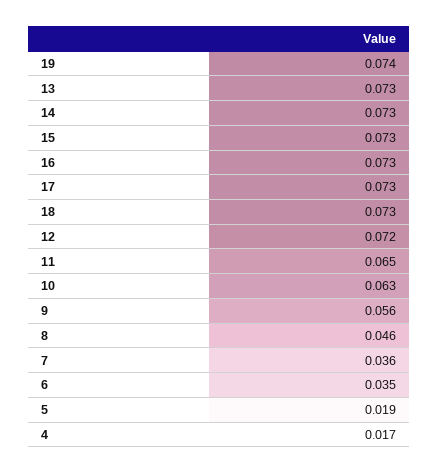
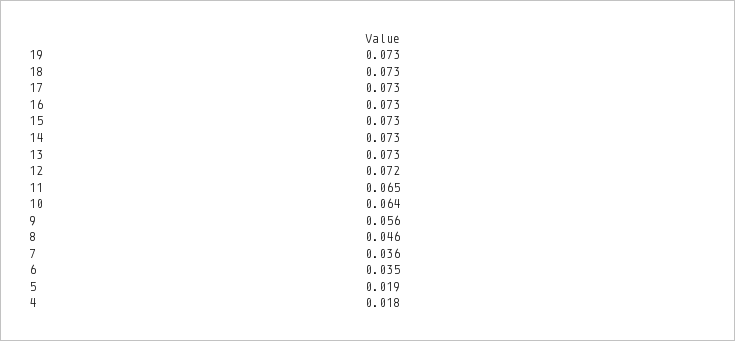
19: 0.074 -> 0.073
10: 0.063 -> 0.064
4: 0.017 -> 0.018

